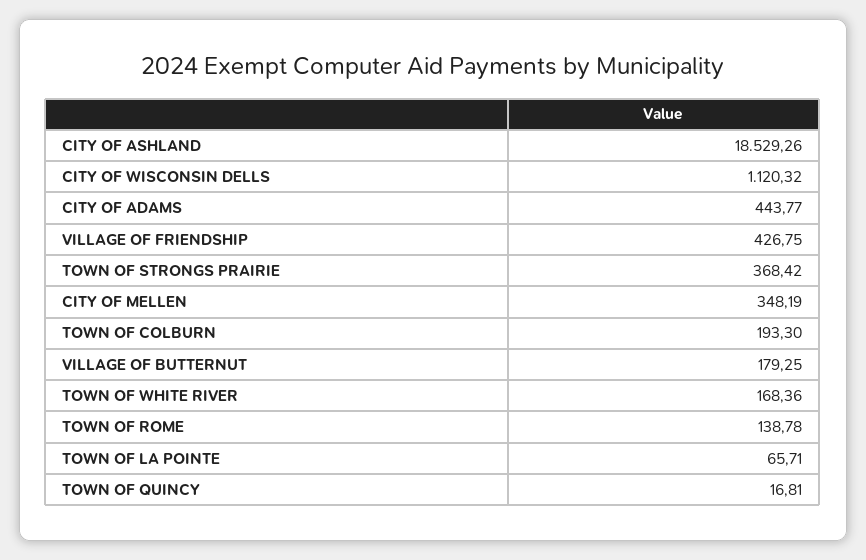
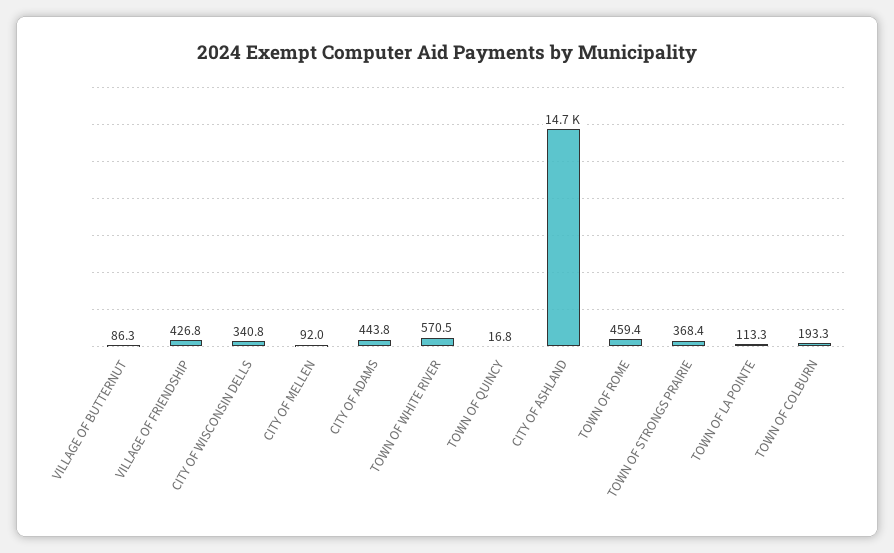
CITY OF ASHLAND: 18529.26 -> 14700
CITY OF WISCONSIN DELLS: 1120.32 -> 340.8
CITY OF MELLEN: 348.19 -> 92
VILLAGE OF BUTTERNUT: 179.25 -> 86.3
TOWN OF WHITE RIVER: 168.36 -> 570.5
TOWN OF ROME: 138.78 -> 459.4
TOWN OF LA POINTE: 65.71 -> 113.3

